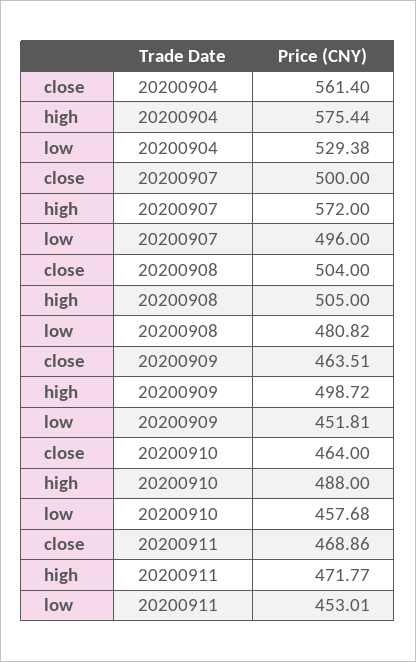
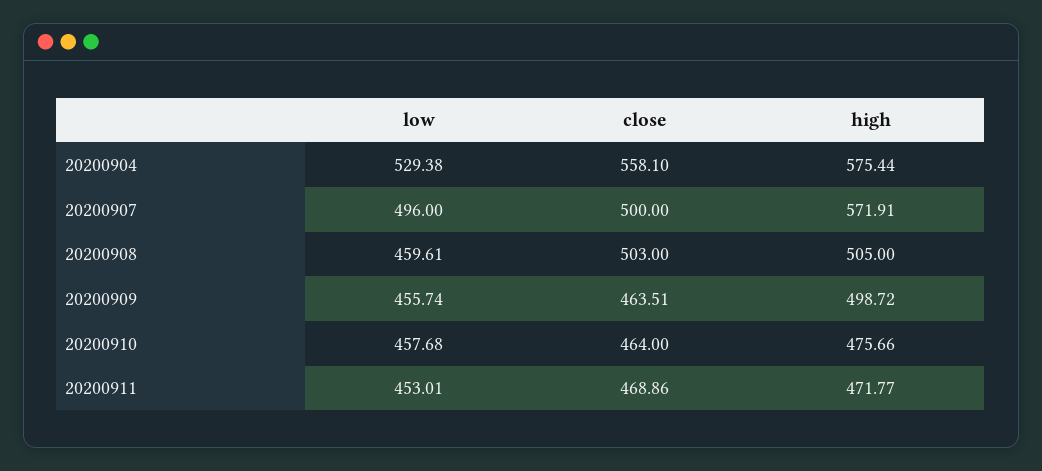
close, 20200904: 561.4 -> 558.1
high, 20200907: 572 -> 571.91
close, 20200908: 504 -> 503
low, 20200908: 480.82 -> 459.61
low, 20200909: 451.81 -> 455.74
high, 20200910: 488 -> 475.66

